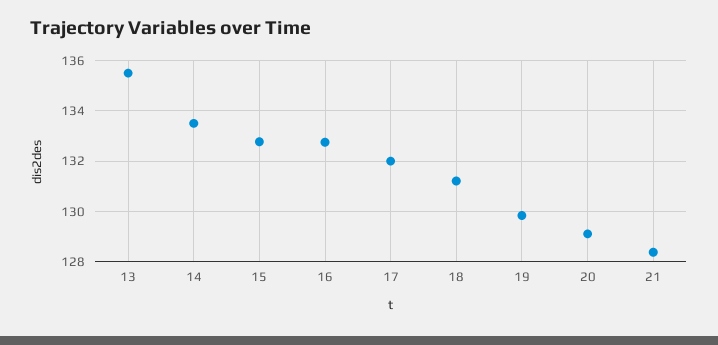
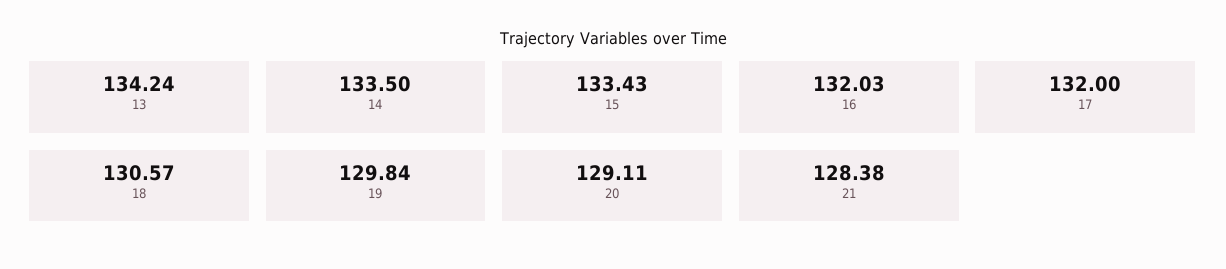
13: 135.5 -> 134.24
15: 132.75 -> 133.43
16: 132.75 -> 132.03
18: 131.25 -> 130.57

